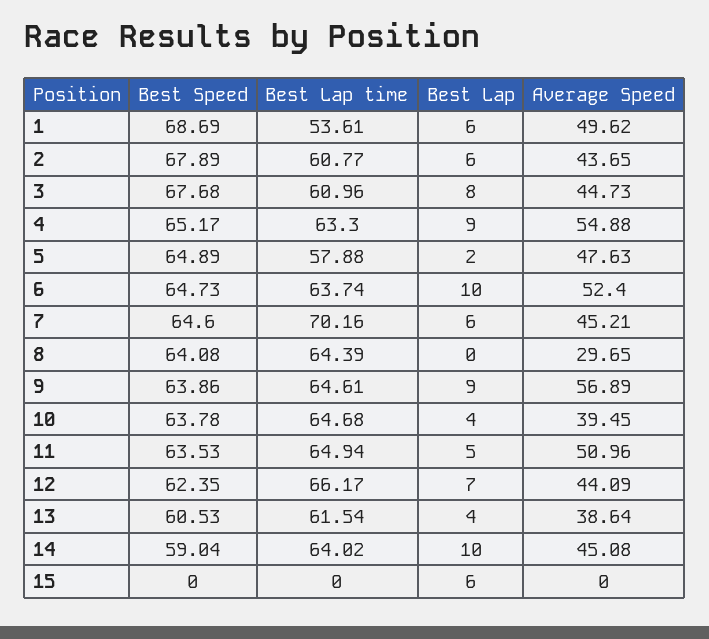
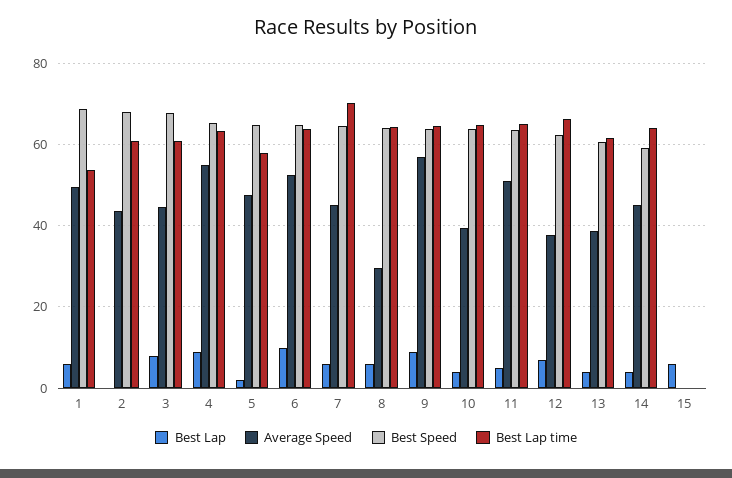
Best Lap, 2: 6 -> 0
Best Lap, 8: 0 -> 6
Average Speed, 12: 44.09 -> 38
Best Lap, 14: 10 -> 4

